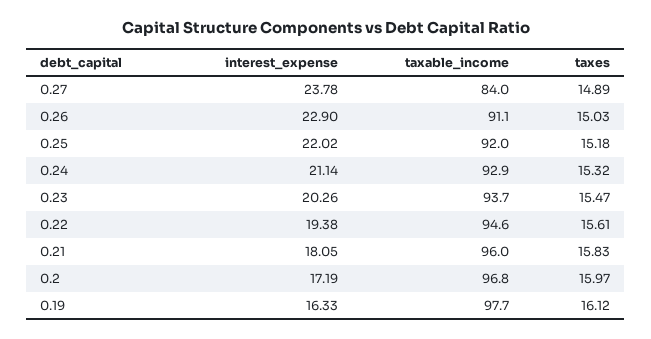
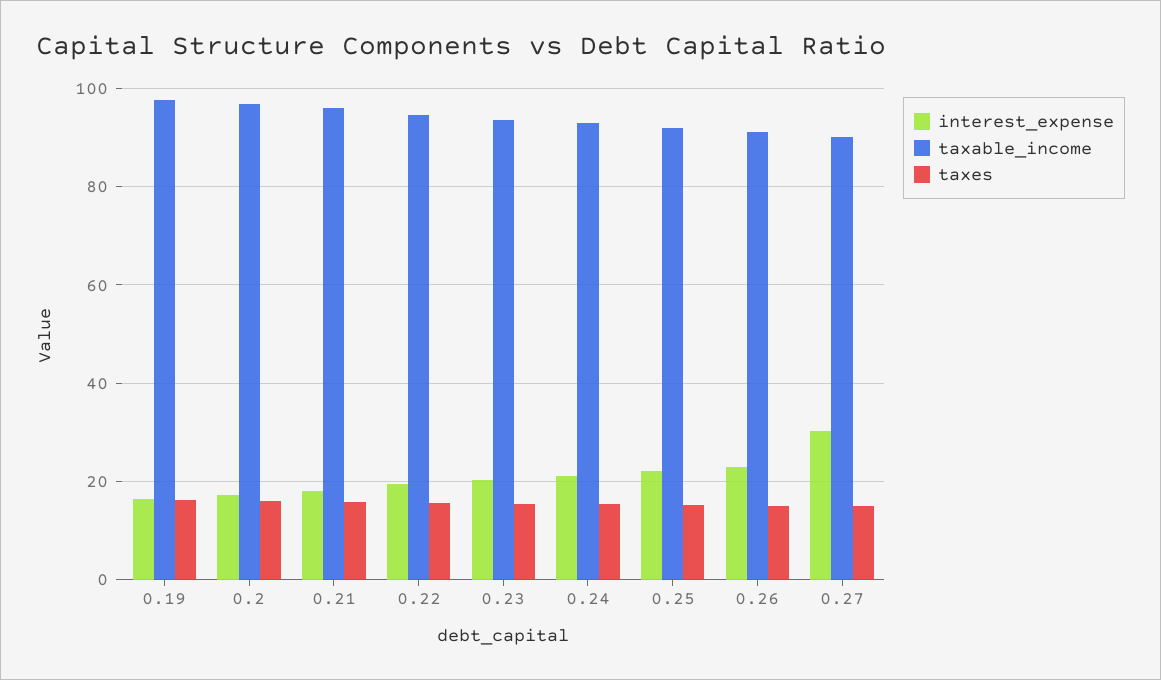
interest_expense, 0.27: 23.78 -> 30
taxable_income, 0.27: 84 -> 90

